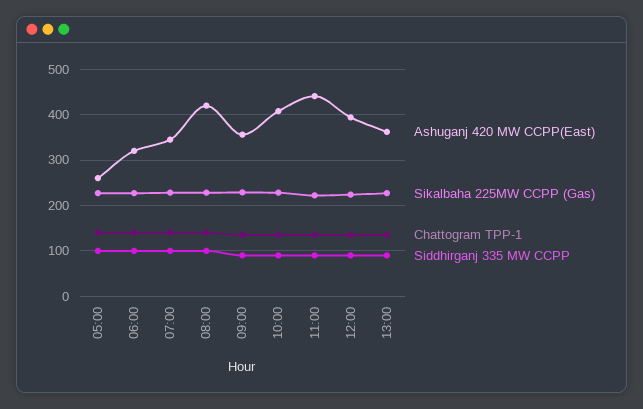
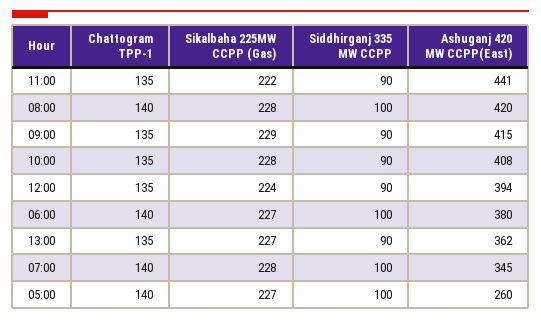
Ashuganj 420 MW CCPP(East), 06:00: 320 -> 380
Ashuganj 420 MW CCPP(East), 09:00: 360 -> 415

